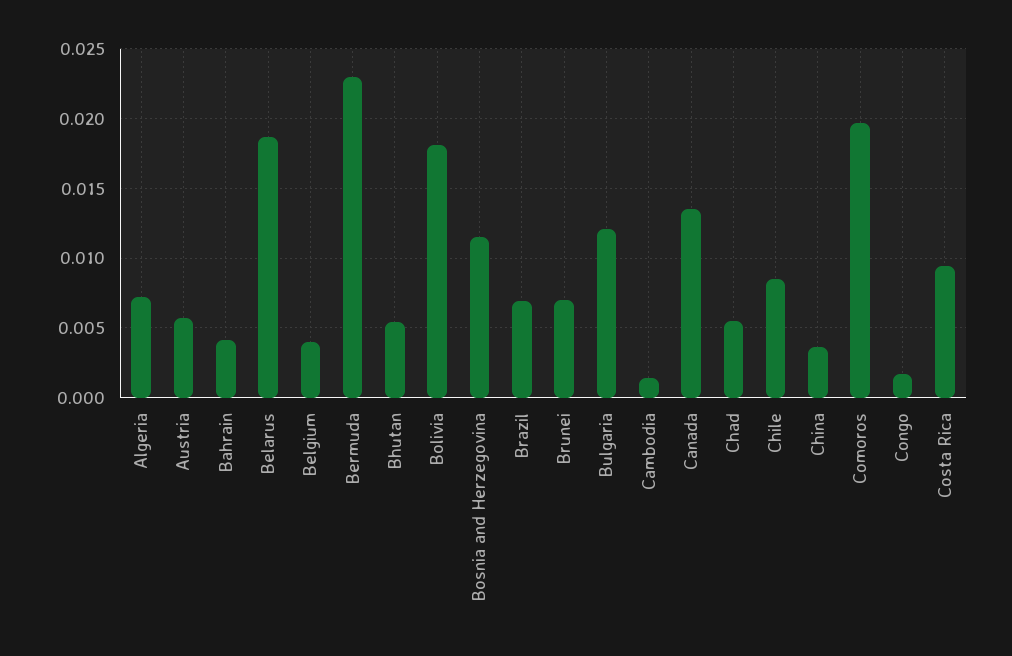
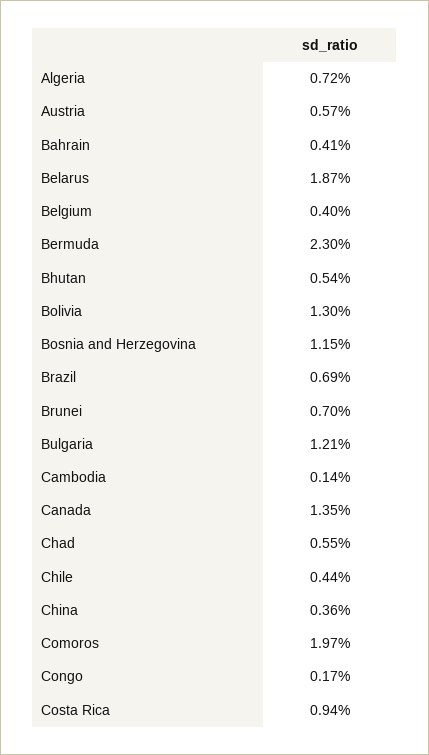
Bolivia: 0.018 -> 0.013
Chile: 0.0085 -> 0.0044

